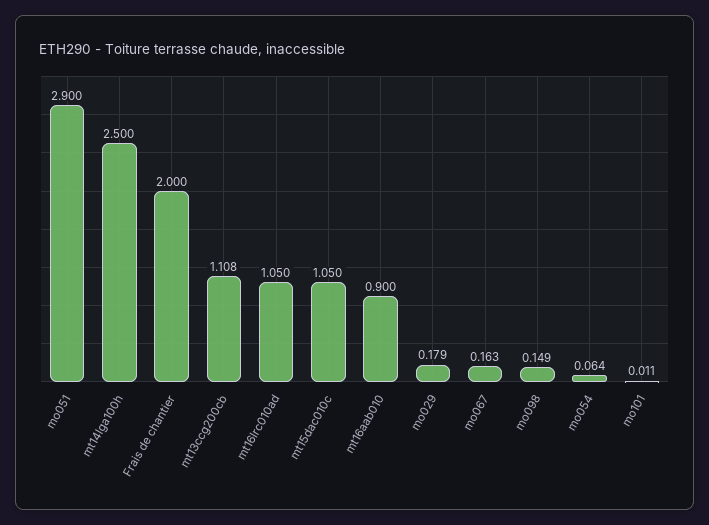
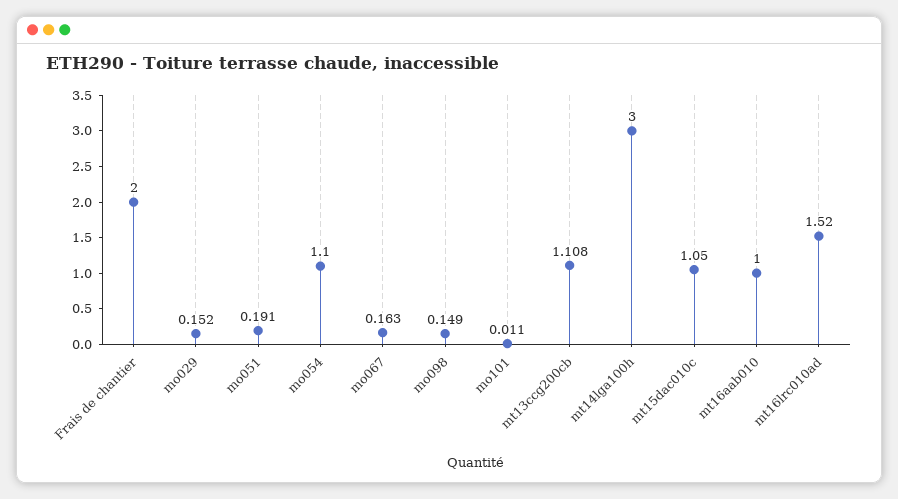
mo051: 2.9 -> 0.191
mt14lga100h: 2.5 -> 3
mt16lrc010ad: 1.05 -> 1.52
mt16aab010: 0.9 -> 1
mo029: 0.179 -> 0.152
mo054: 0.064 -> 1.1

